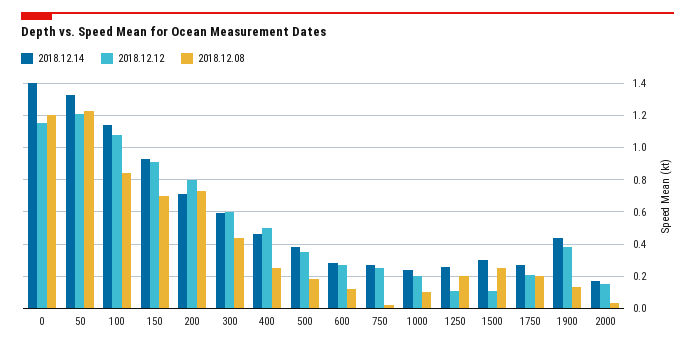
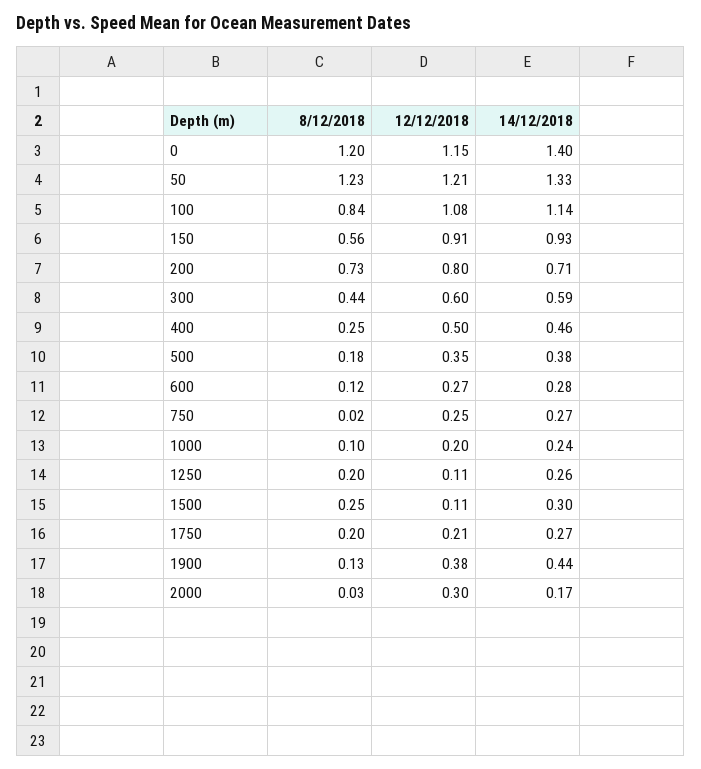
2018.12.08, 150: 0.7 -> 0.56
2018.12.12, 2000: 0.15 -> 0.3

